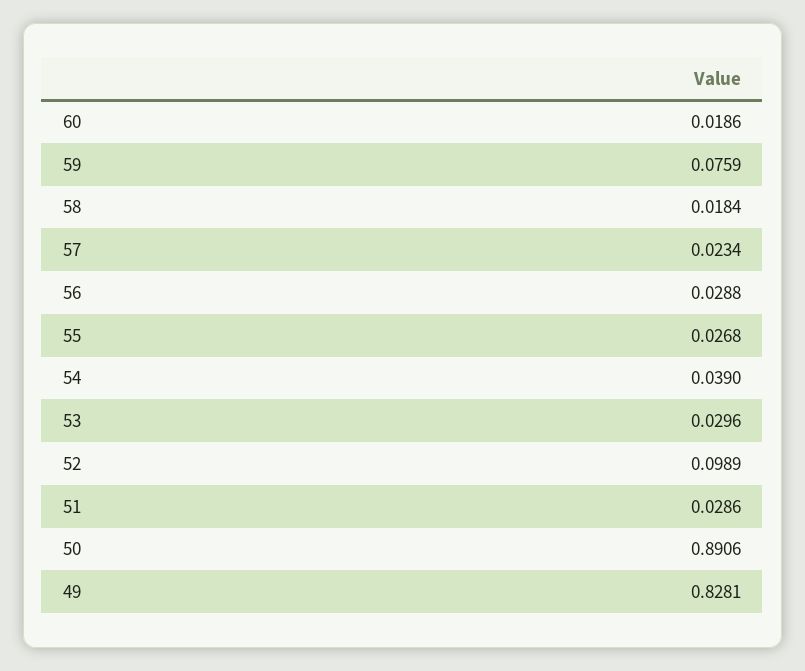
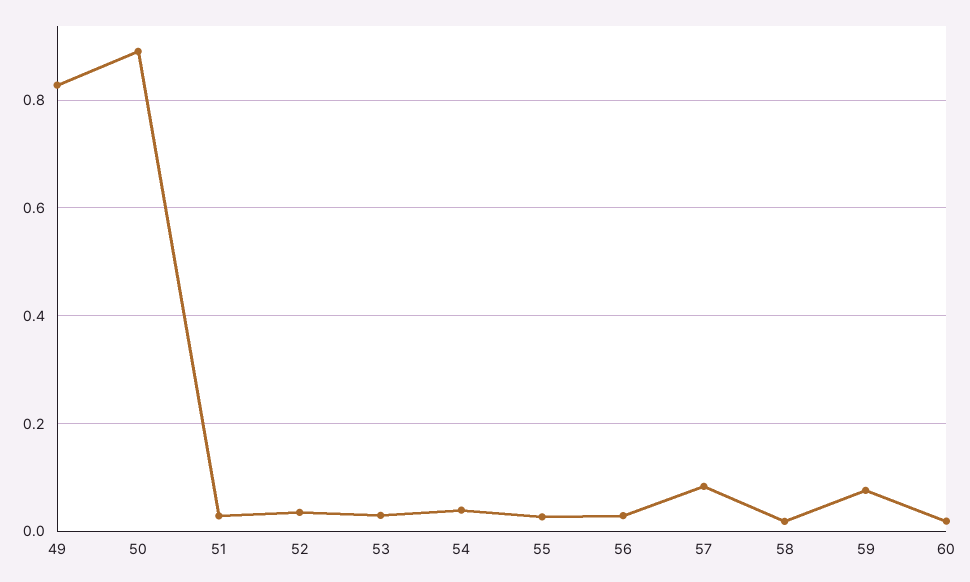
57: 0.0234 -> 0.08
52: 0.0989 -> 0.04

